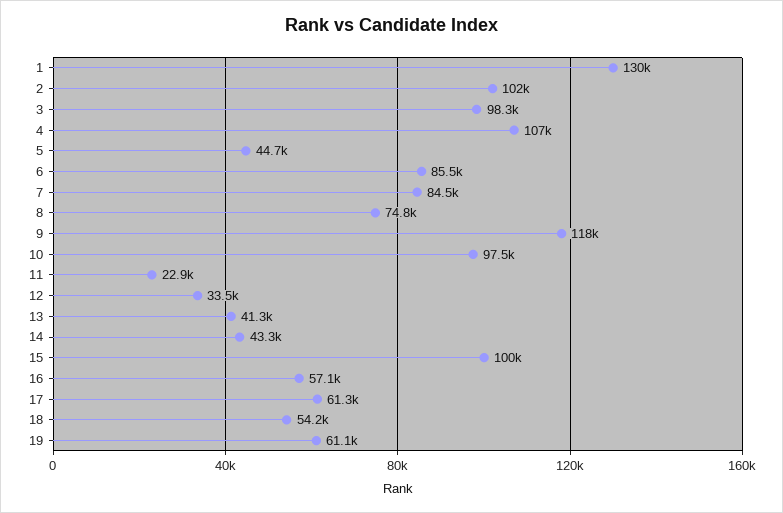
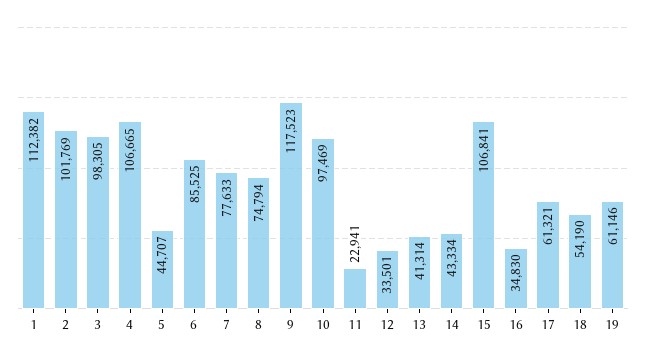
1: 130000 -> 112382
7: 84500 -> 77633
15: 100000 -> 106841
16: 57100 -> 34830

